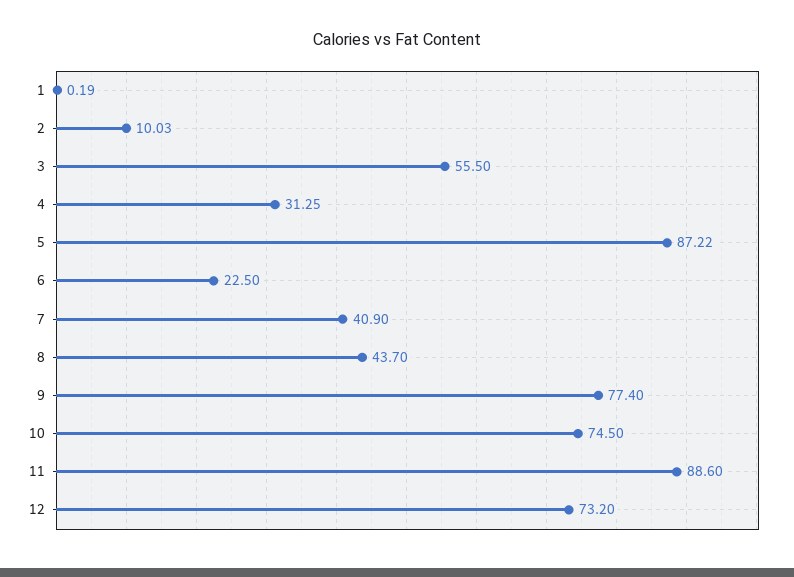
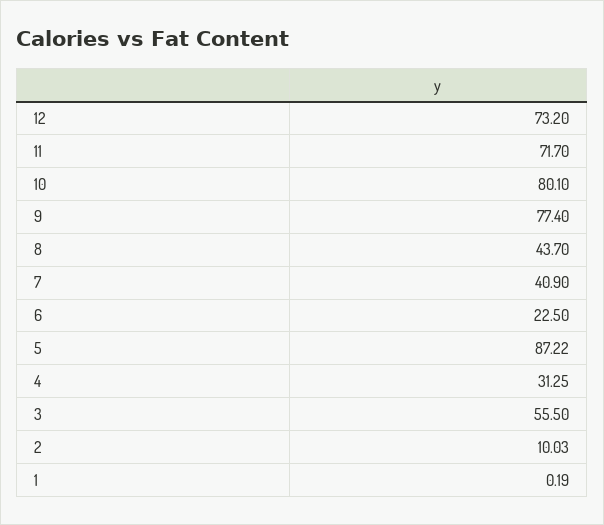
10: 74.5 -> 80.1
11: 88.6 -> 71.7

